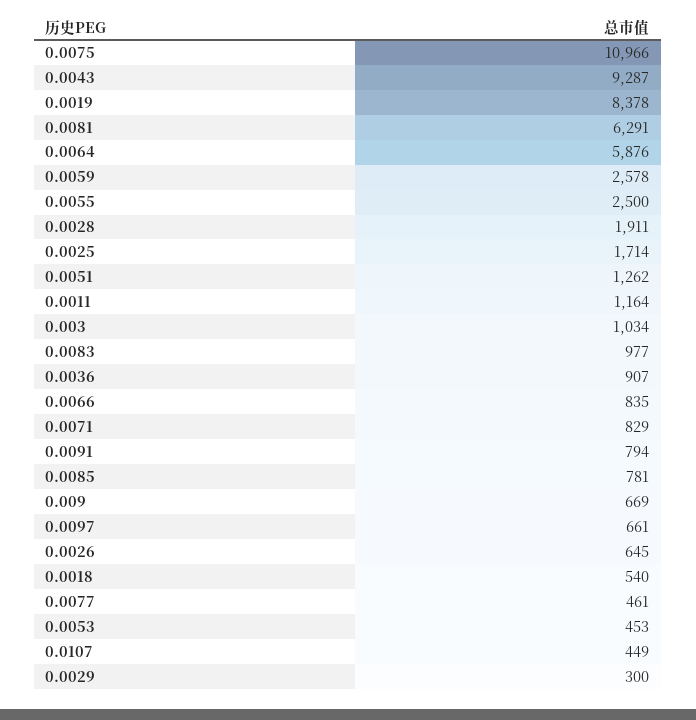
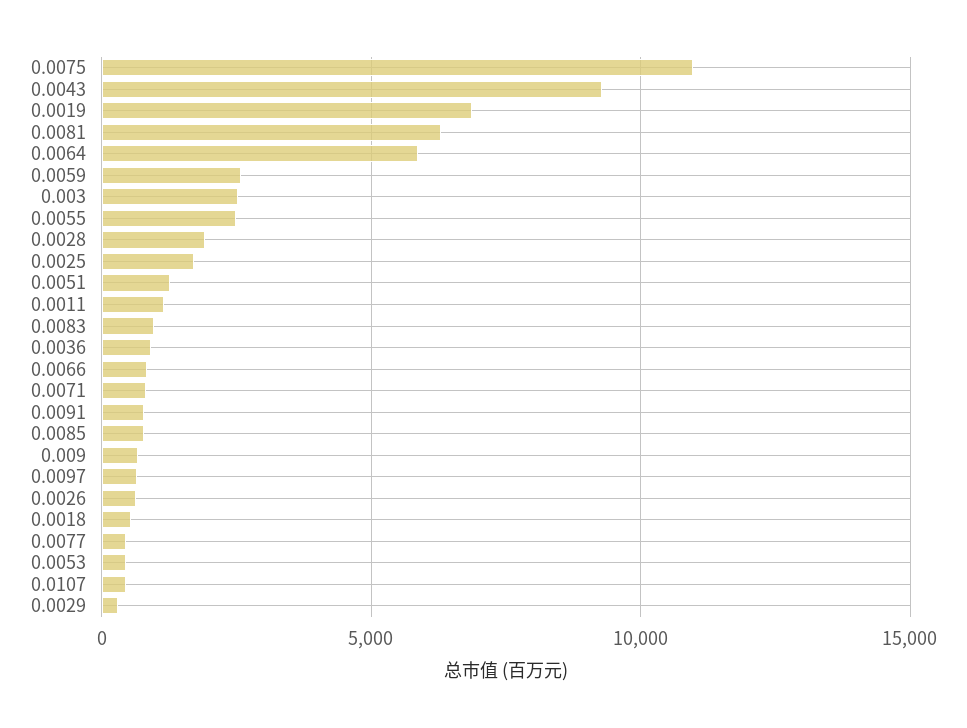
0.0019: 8378 -> 7000
0.003: 1034 -> 2500

